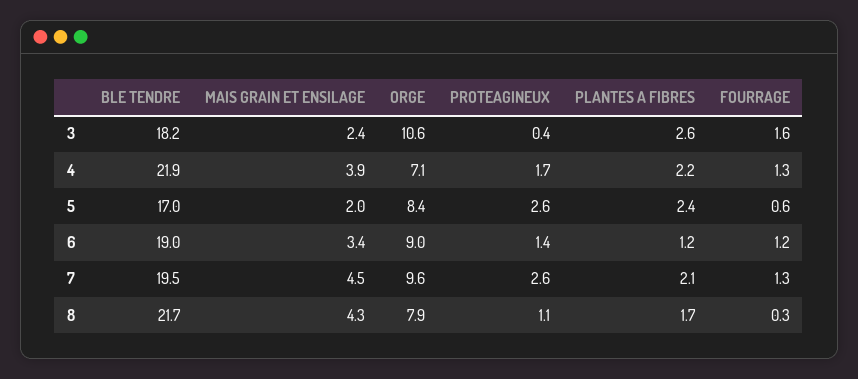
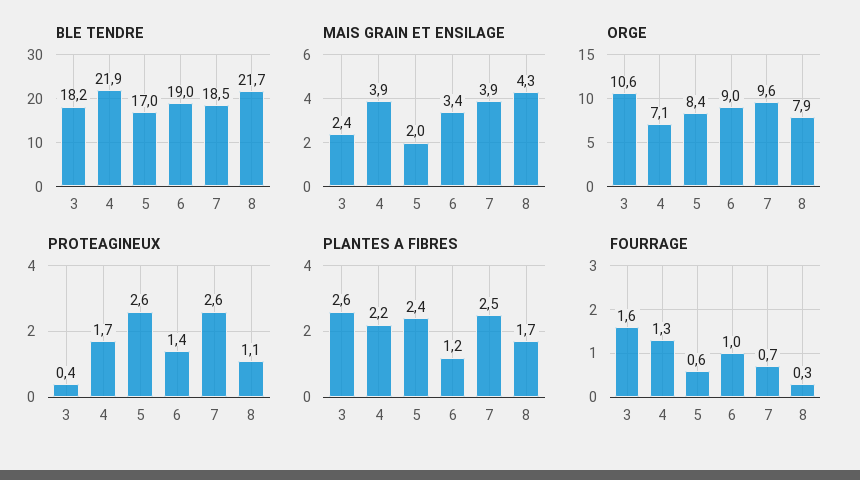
FOURRAGE, 6: 1.2 -> 1
BLE TENDRE, 7: 19.5 -> 18.5
MAIS GRAIN ET ENSILAGE, 7: 4.5 -> 3.9
PLANTES A FIBRES, 7: 2.1 -> 2.5
FOURRAGE, 7: 1.3 -> 0.7

